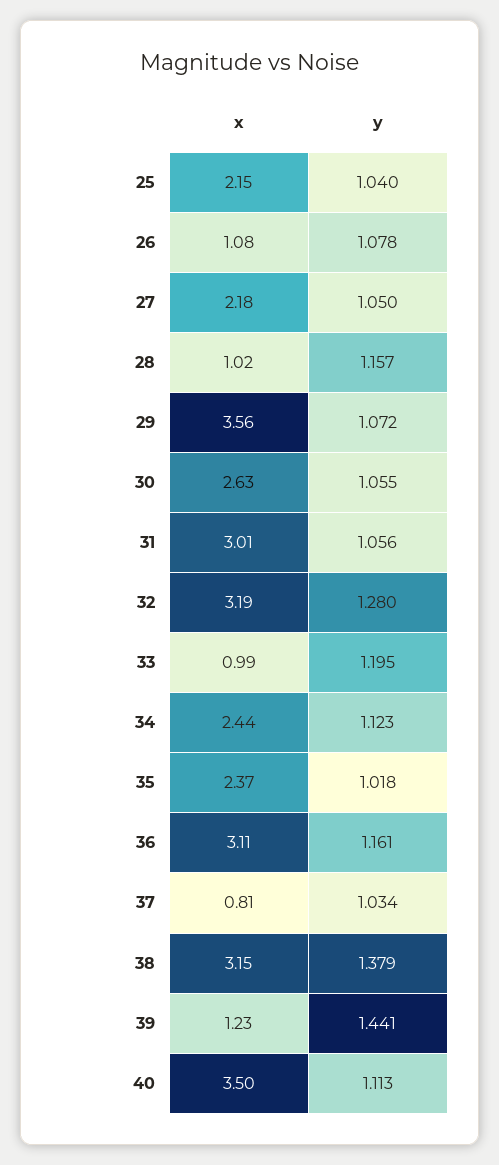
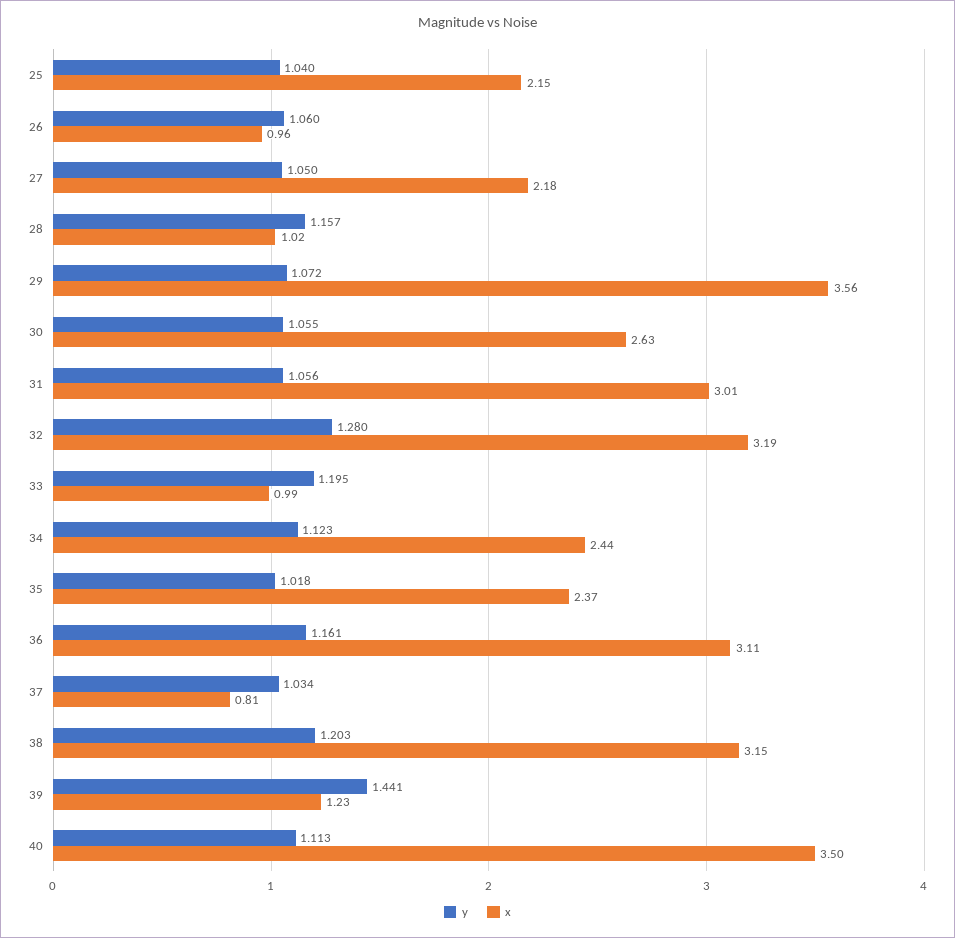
x, 26: 1.08 -> 0.96
y, 26: 1.078 -> 1.06
y, 38: 1.379 -> 1.203

